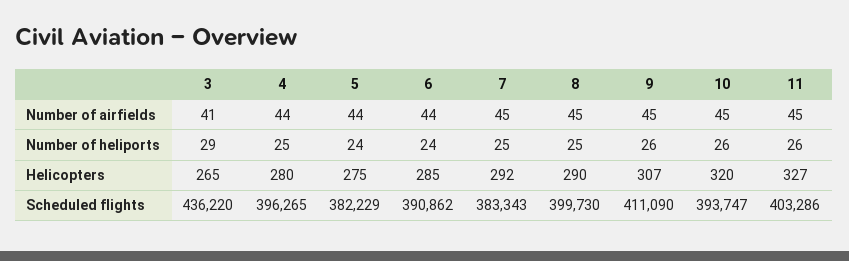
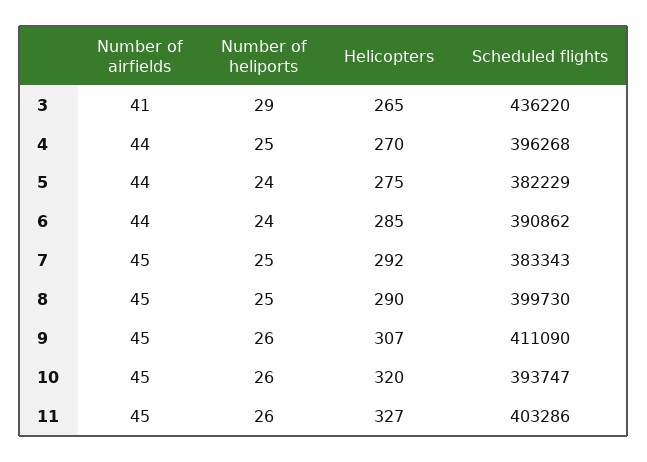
4, Helicopters: 280 -> 270
4, Scheduled flights: 396265 -> 396268

